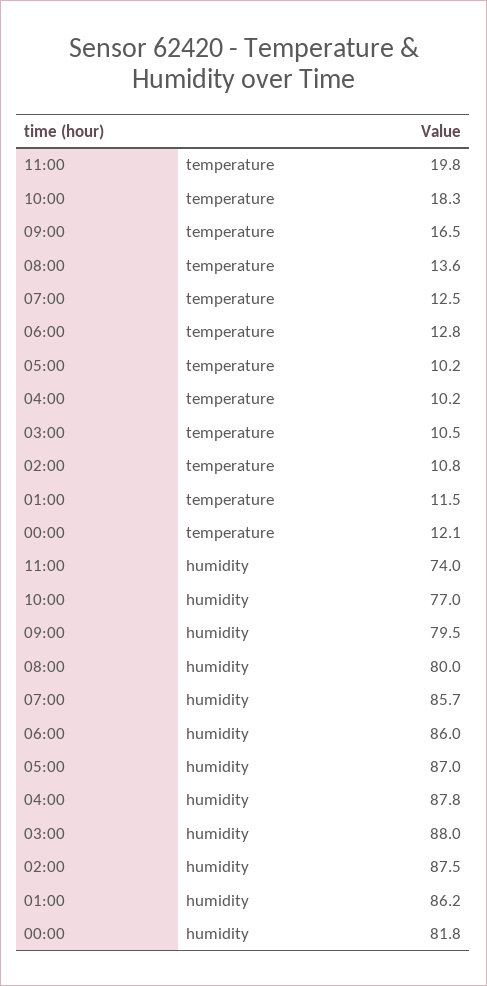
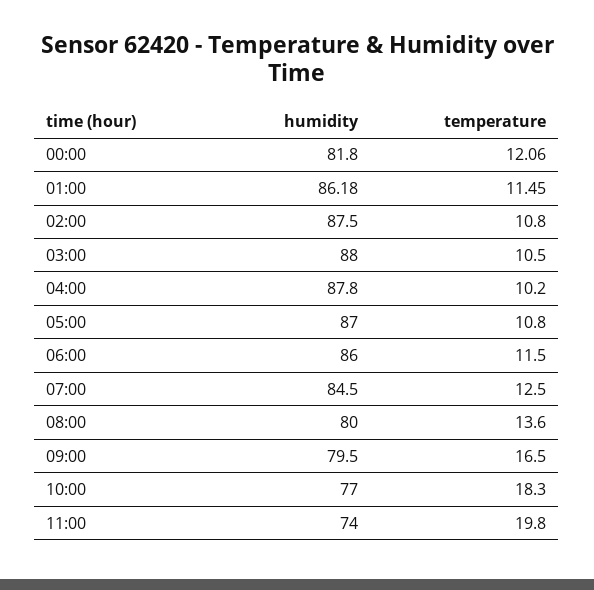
06:00, temperature: 12.8 -> 11.5
05:00, temperature: 10.2 -> 10.8
07:00, humidity: 85.7 -> 84.5

